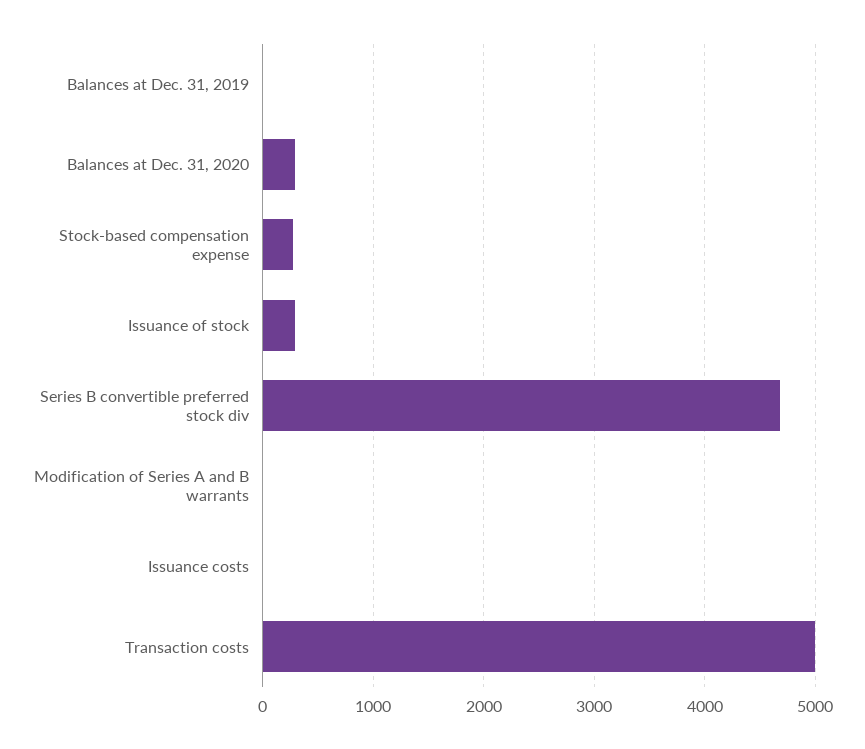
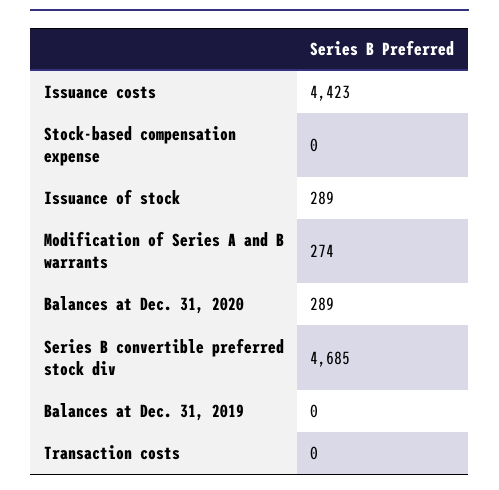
Stock-based compensation expense: 300 -> 0
Modification of Series A and B warrants: 0 -> 274
Issuance costs: 0 -> 4423
Transaction costs: 5000 -> 0

